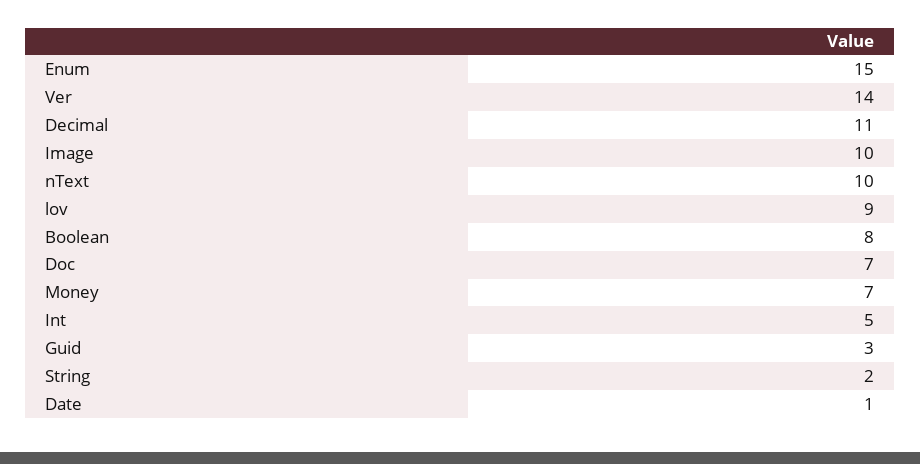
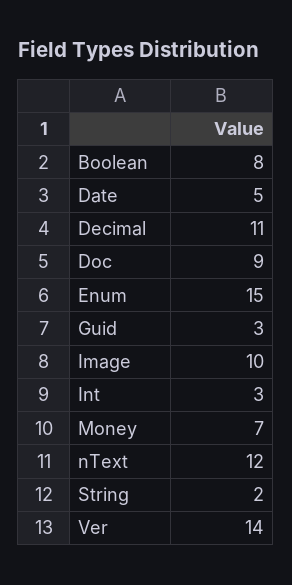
nText: 10 -> 12
lov: 9 -> none
Doc: 7 -> 9
Int: 5 -> 3
Date: 1 -> 5

